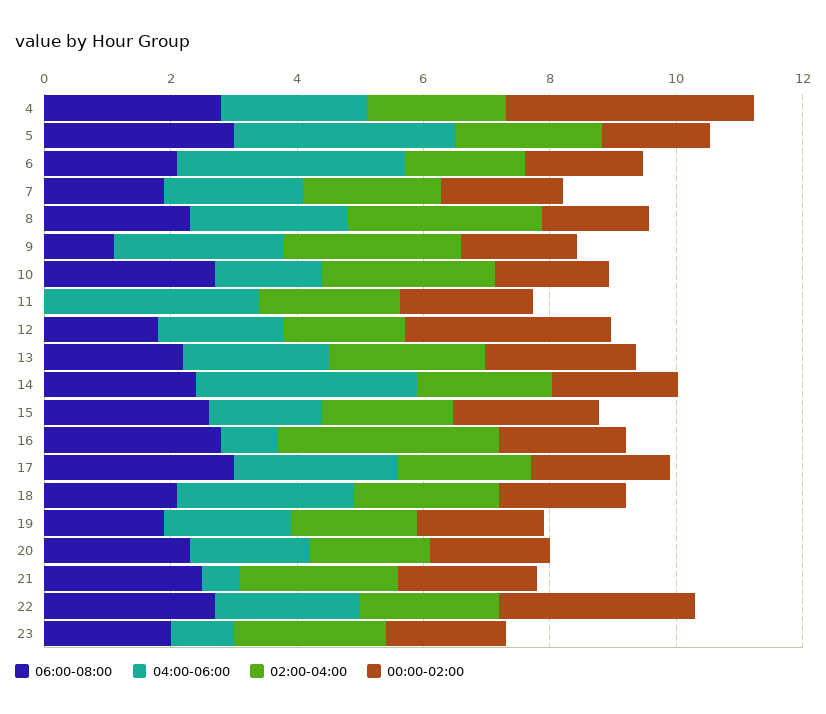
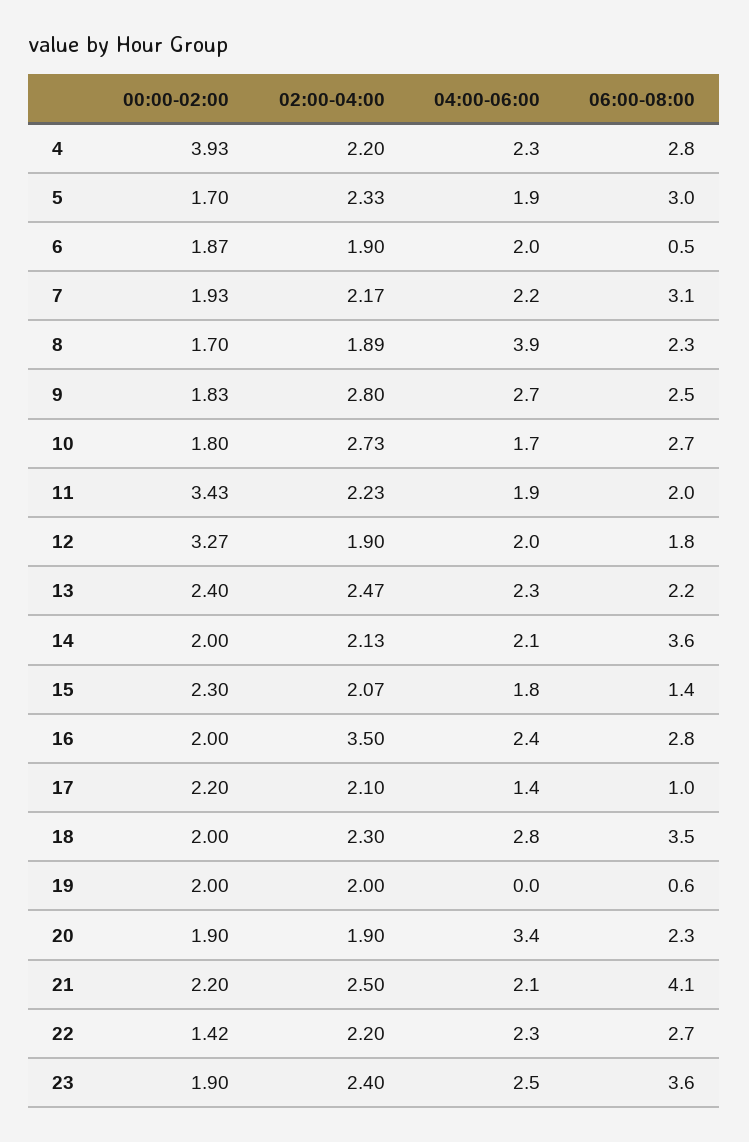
04:00-06:00, 5: 3.5 -> 1.9
06:00-08:00, 6: 2 -> 0.5
04:00-06:00, 6: 3.5 -> 2
06:00-08:00, 7: 2 -> 3.1
04:00-06:00, 8: 2.5 -> 3.9
02:00-04:00, 8: 3 -> 1.89
06:00-08:00, 9: 1 -> 2.5
06:00-08:00, 11: 0 -> 2
04:00-06:00, 11: 3.5 -> 1.9
00:00-02:00, 11: 2 -> 3.43
06:00-08:00, 14: 2.5 -> 3.6
04:00-06:00, 14: 3.5 -> 2.1
06:00-08:00, 15: 2.5 -> 1.4
04:00-06:00, 16: 1 -> 2.4
06:00-08:00, 17: 3 -> 1
04:00-06:00, 17: 2.5 -> 1.4
06:00-08:00, 18: 2 -> 3.5
06:00-08:00, 19: 2 -> 0.6
04:00-06:00, 19: 2 -> 0
04:00-06:00, 20: 2 -> 3.4
06:00-08:00, 21: 2.5 -> 4.1
04:00-06:00, 21: 0.5 -> 2.1
00:00-02:00, 22: 3 -> 1.42
06:00-08:00, 23: 2 -> 3.6
04:00-06:00, 23: 1 -> 2.5

